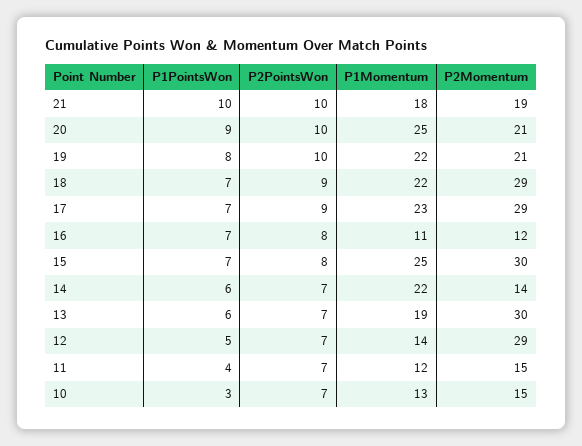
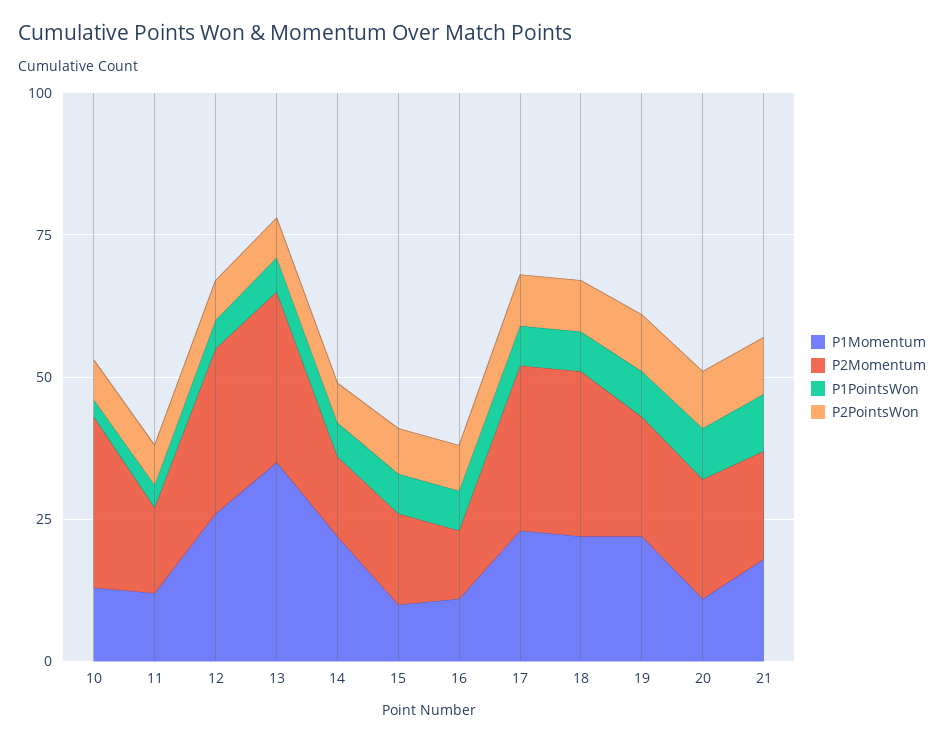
P1Momentum, 20: 25 -> 10
P1Momentum, 15: 25 -> 10
P2Momentum, 15: 30 -> 15
P1Momentum, 13: 19 -> 35
P1Momentum, 12: 14 -> 25
P2Momentum, 10: 15 -> 30

